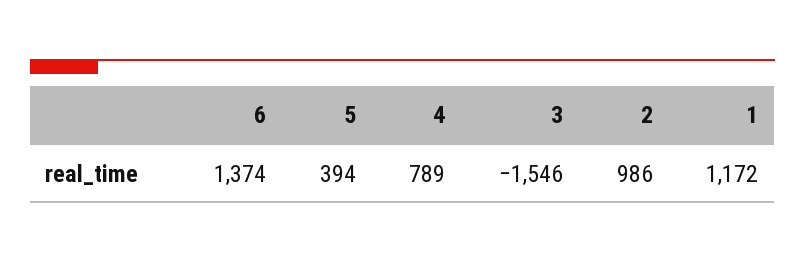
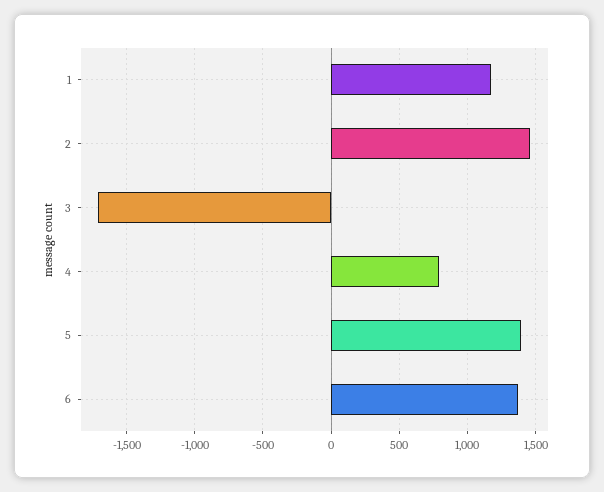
5: 394 -> 1400
3: -1546 -> -1700
2: 986 -> 1450

